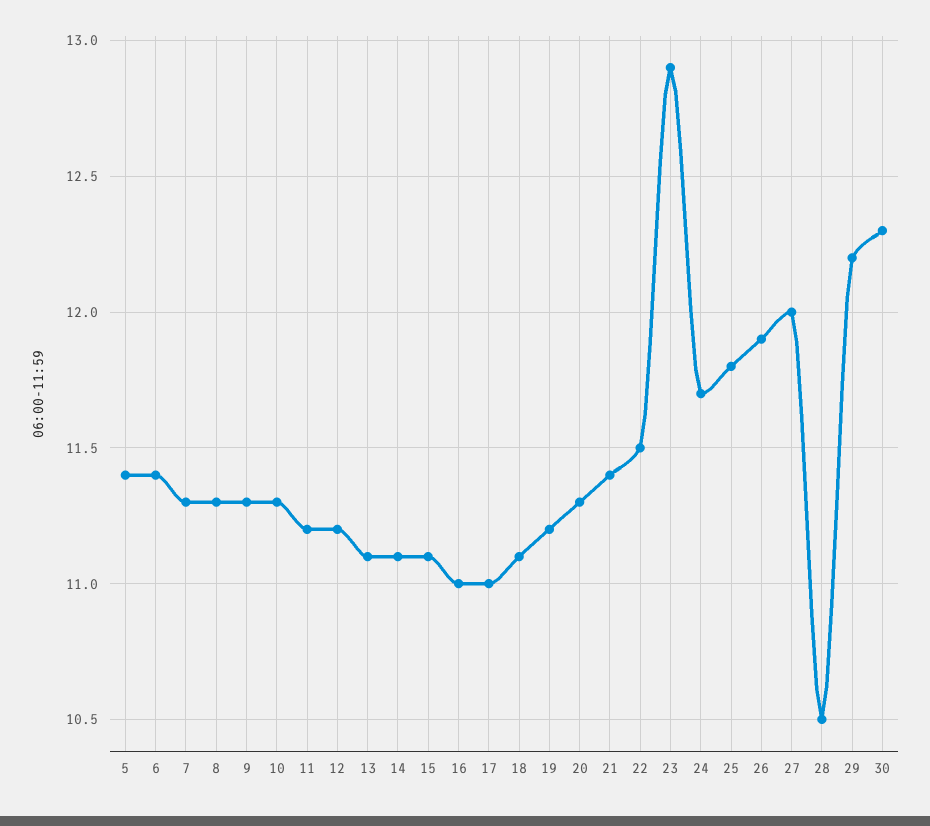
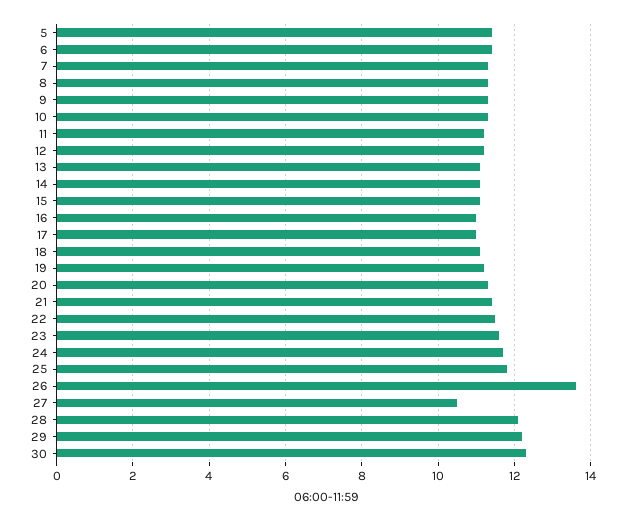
23: 12.9 -> 11.5
26: 11.9 -> 13.5
27: 12 -> 10.5
28: 10.5 -> 12

